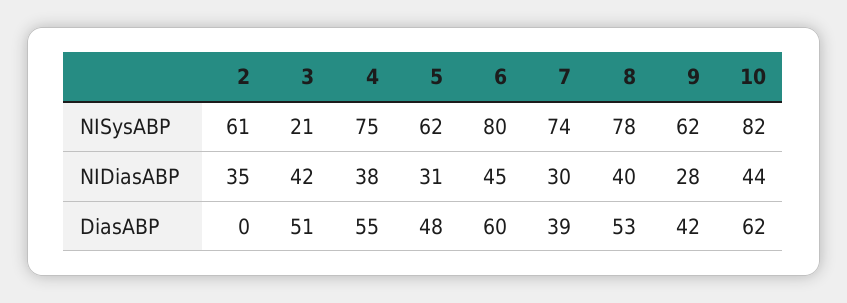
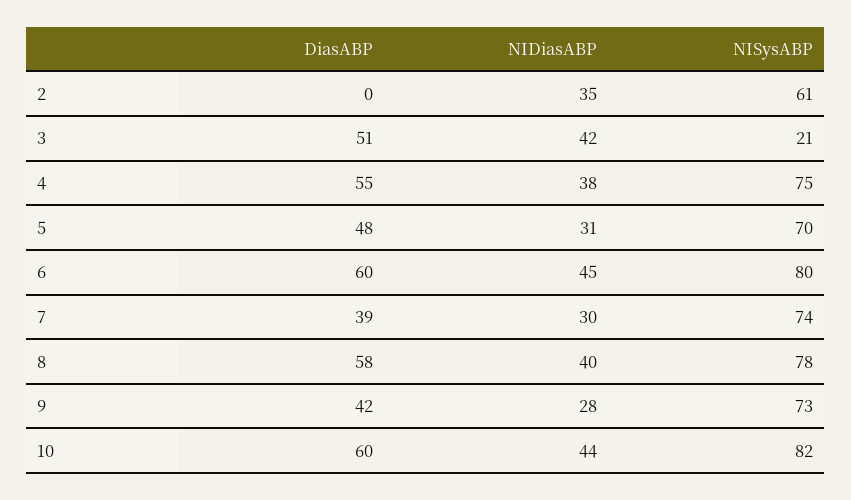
5, NISysABP: 62 -> 70
9, NISysABP: 62 -> 73
8, DiasABP: 53 -> 58
10, DiasABP: 62 -> 60

